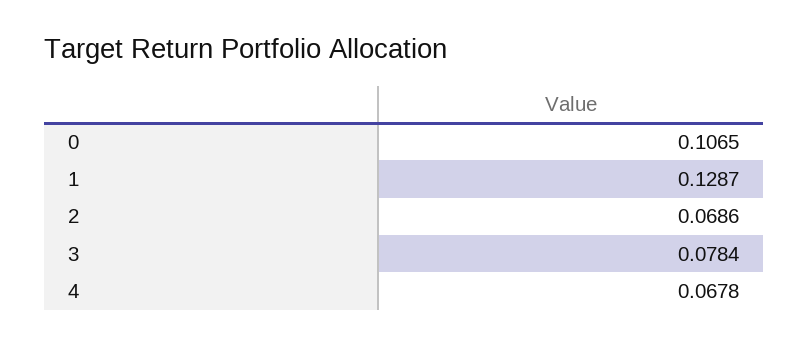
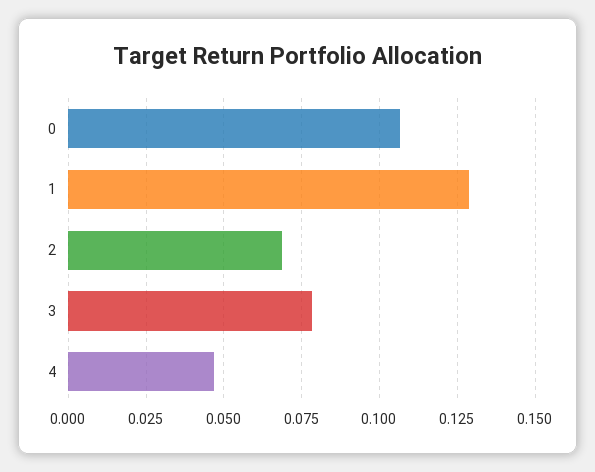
4: 0.0678 -> 0.0475

